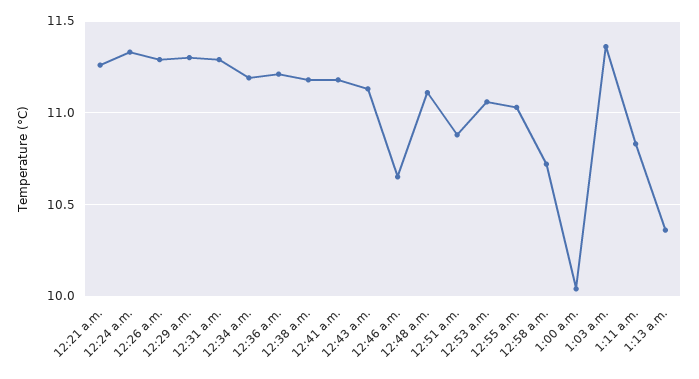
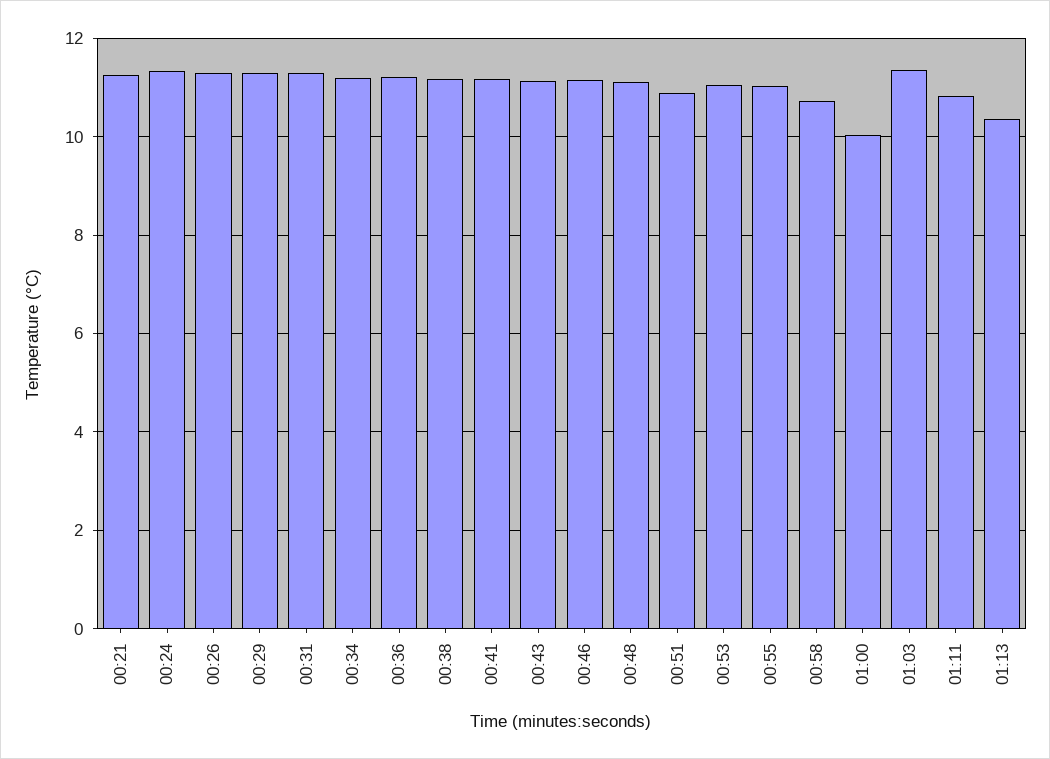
12:46 a.m.: 10.65 -> 11.2

